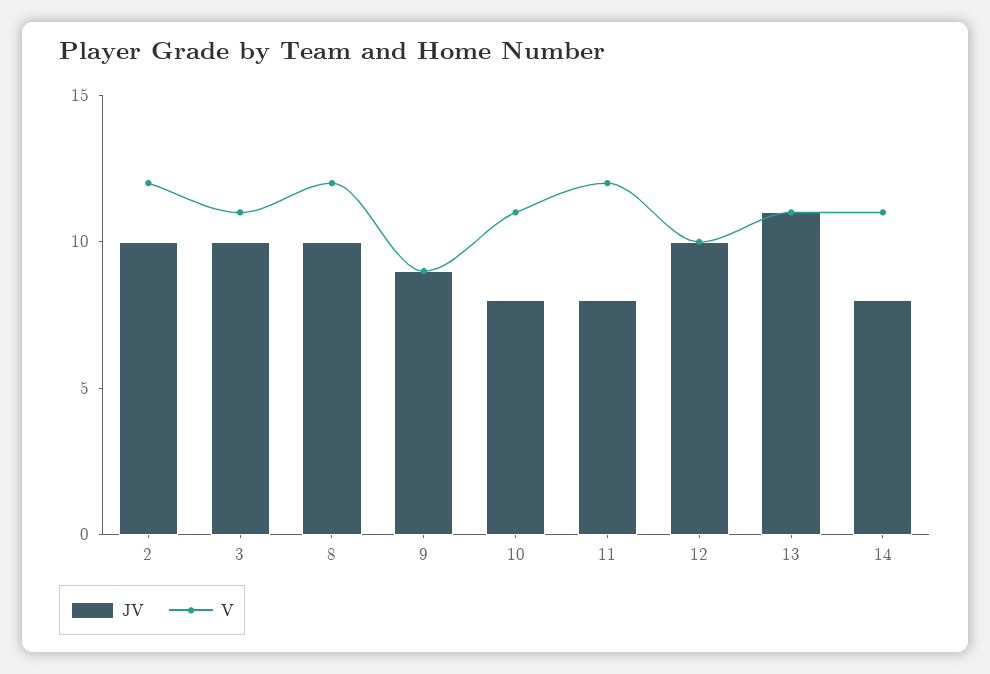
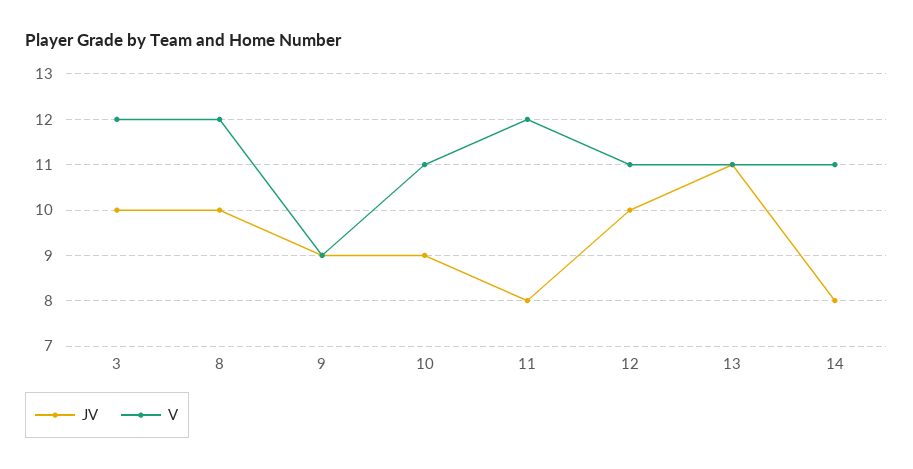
JV, 2: 10 -> none
V, 2: 12 -> none
V, 3: 11 -> 12
JV, 10: 8 -> 9
V, 12: 10 -> 11

